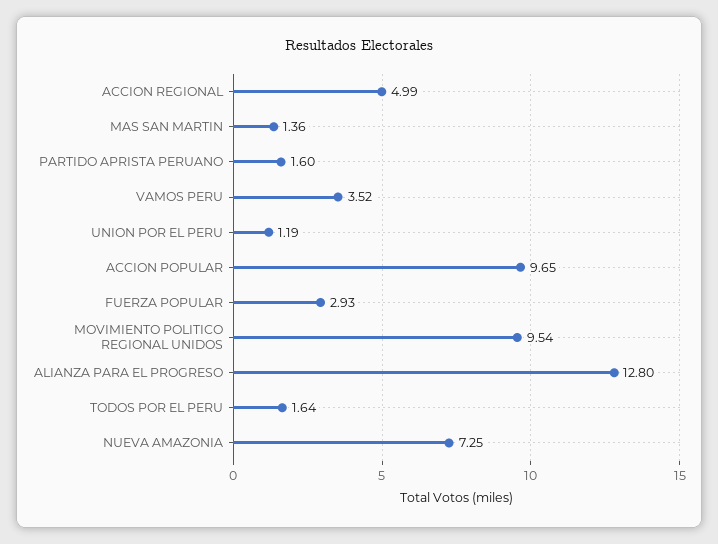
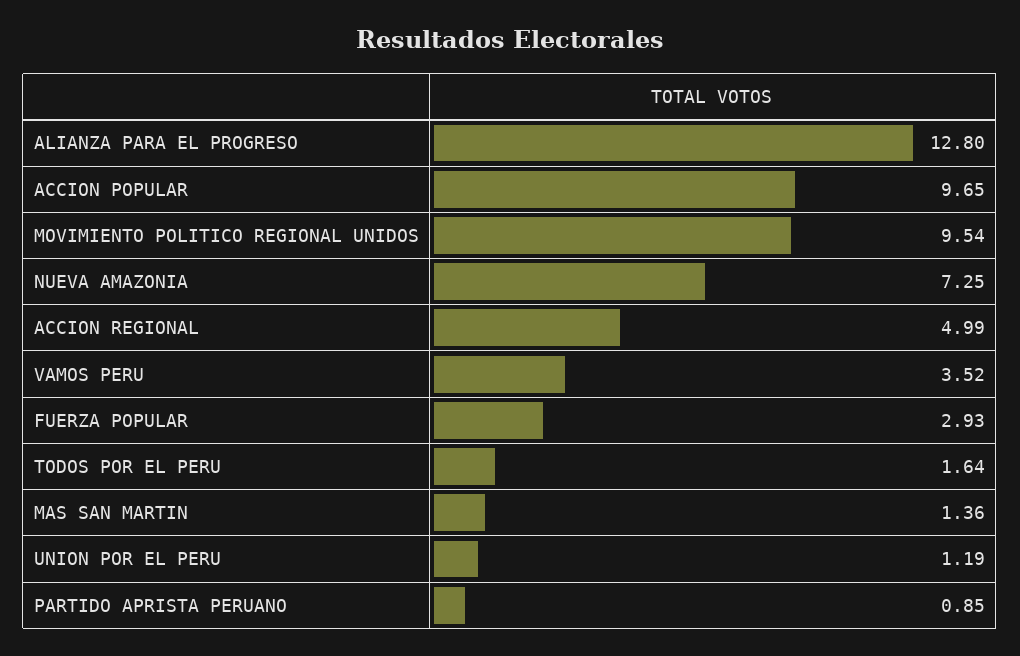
PARTIDO APRISTA PERUANO: 1.6 -> 0.85

